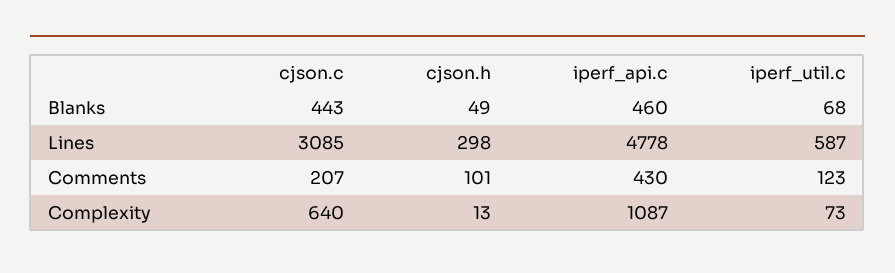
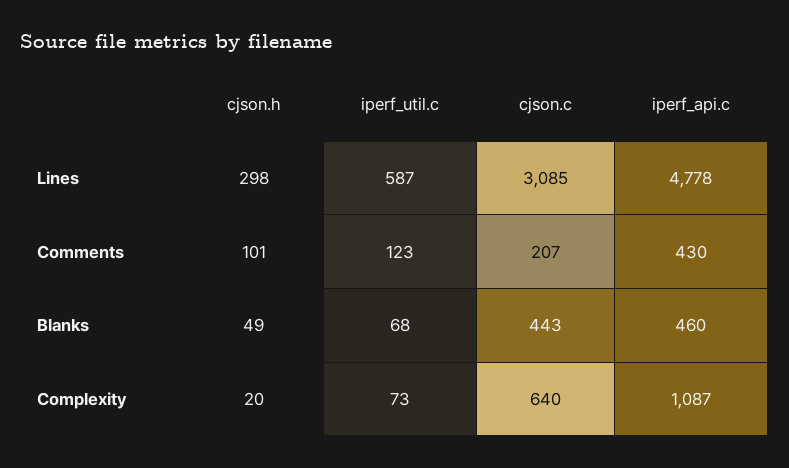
cjson.h, Complexity: 13 -> 20

